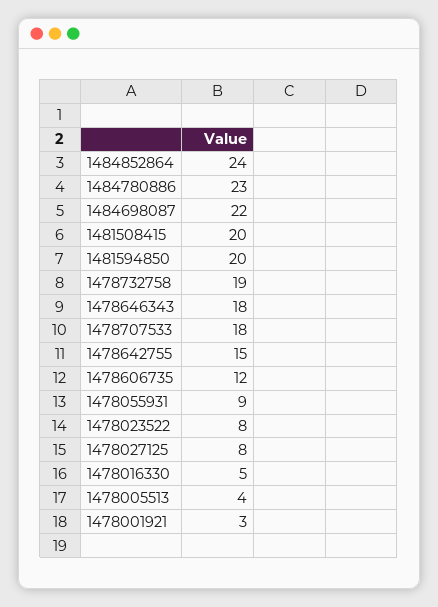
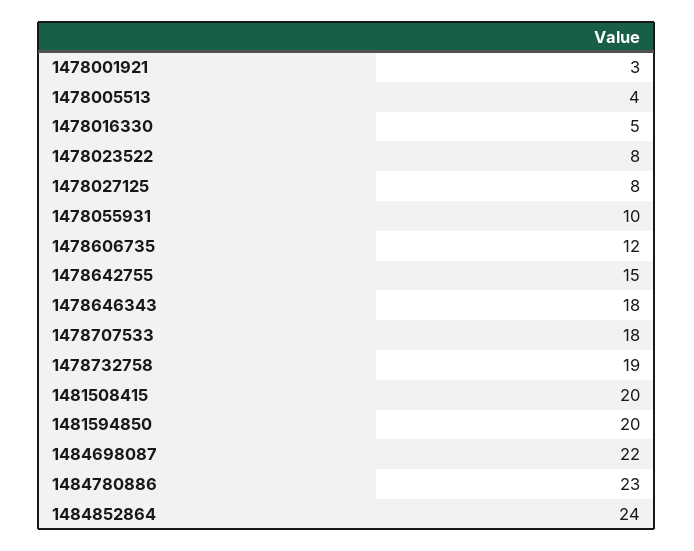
1478055931: 9 -> 10

